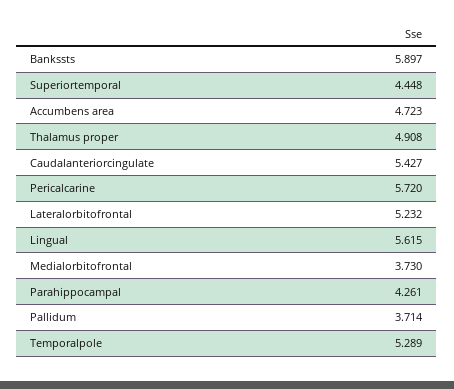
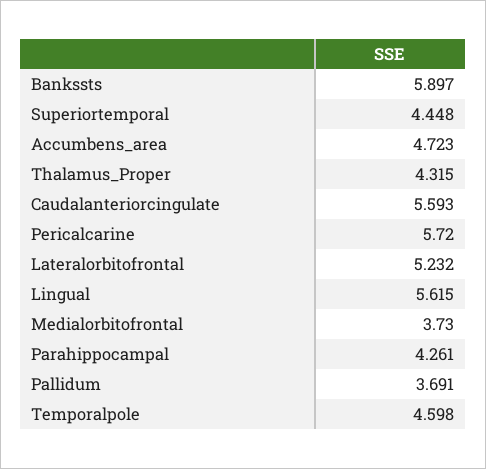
Thalamus proper: 4.908 -> 4.315
Caudalanteriorcingulate: 5.427 -> 5.593
Pallidum: 3.714 -> 3.691
Temporalpole: 5.289 -> 4.598

